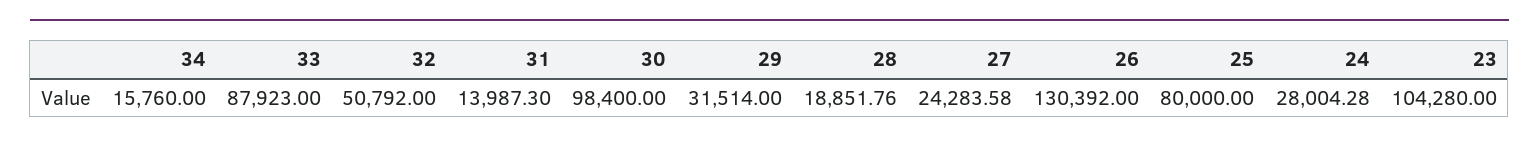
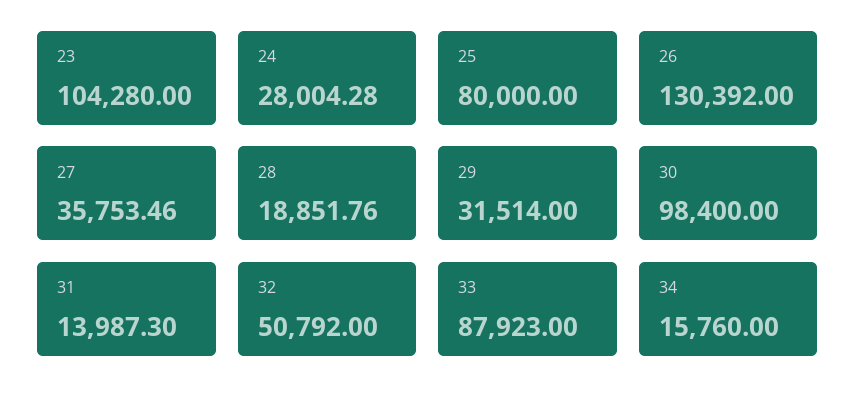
27: 24283.58 -> 35753.46

